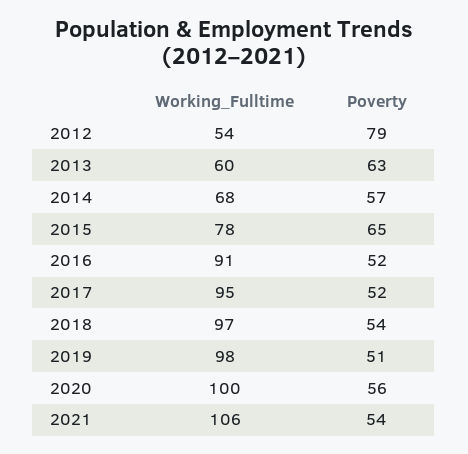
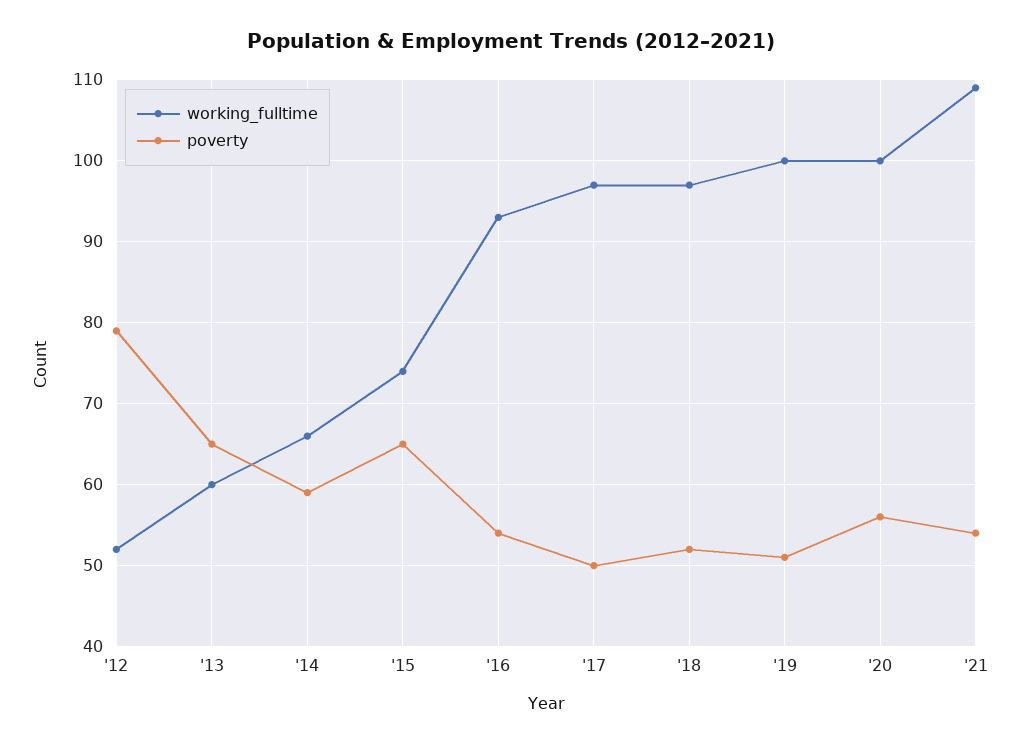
Working_Fulltime, 2012: 54 -> 52
Poverty, 2013: 63 -> 65
Working_Fulltime, 2014: 68 -> 66
Poverty, 2014: 57 -> 59
Working_Fulltime, 2015: 78 -> 74
Working_Fulltime, 2016: 91 -> 93
Poverty, 2016: 52 -> 54
Working_Fulltime, 2017: 95 -> 97
Poverty, 2017: 52 -> 50
Poverty, 2018: 54 -> 52
Working_Fulltime, 2019: 98 -> 100
Working_Fulltime, 2021: 106 -> 109

